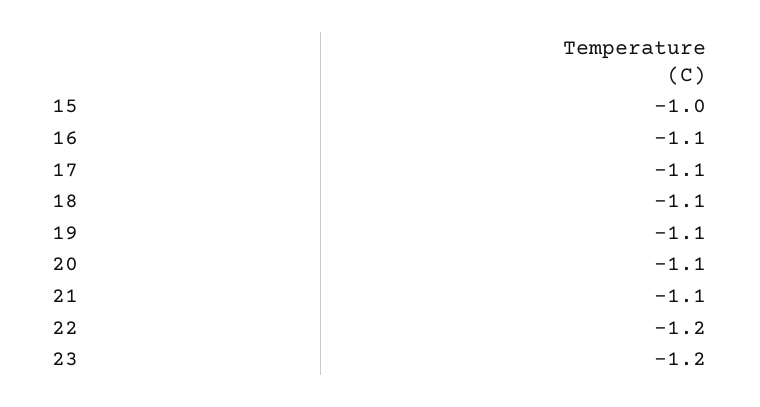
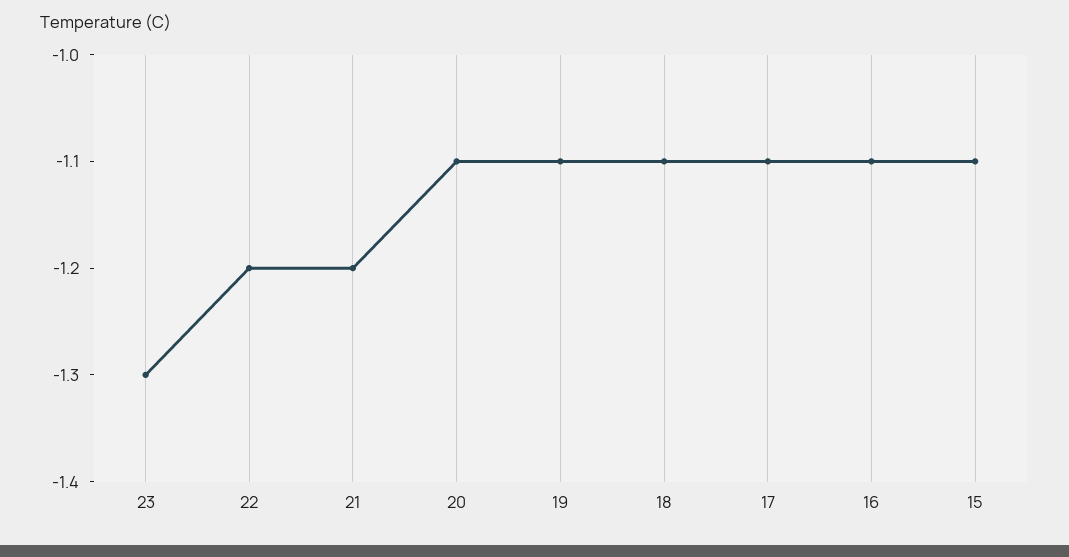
15: -1 -> -1.1
21: -1.1 -> -1.2
23: -1.2 -> -1.3

